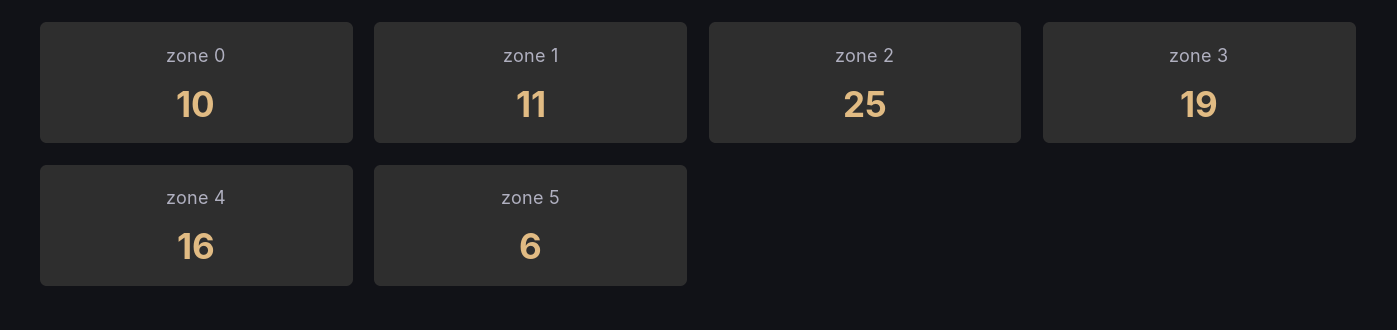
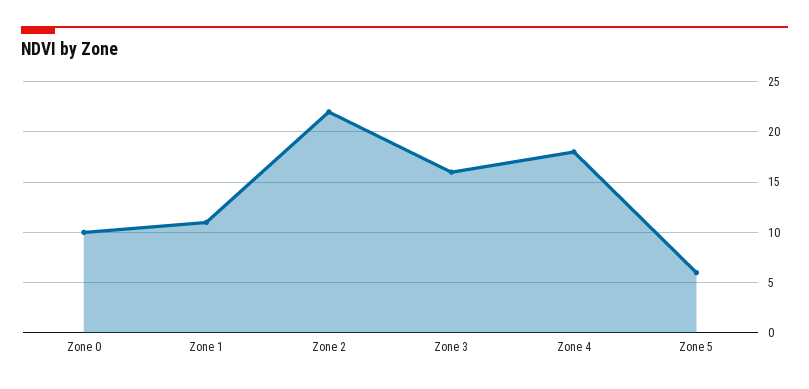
zone 2: 25 -> 22
zone 3: 19 -> 16
zone 4: 16 -> 18

